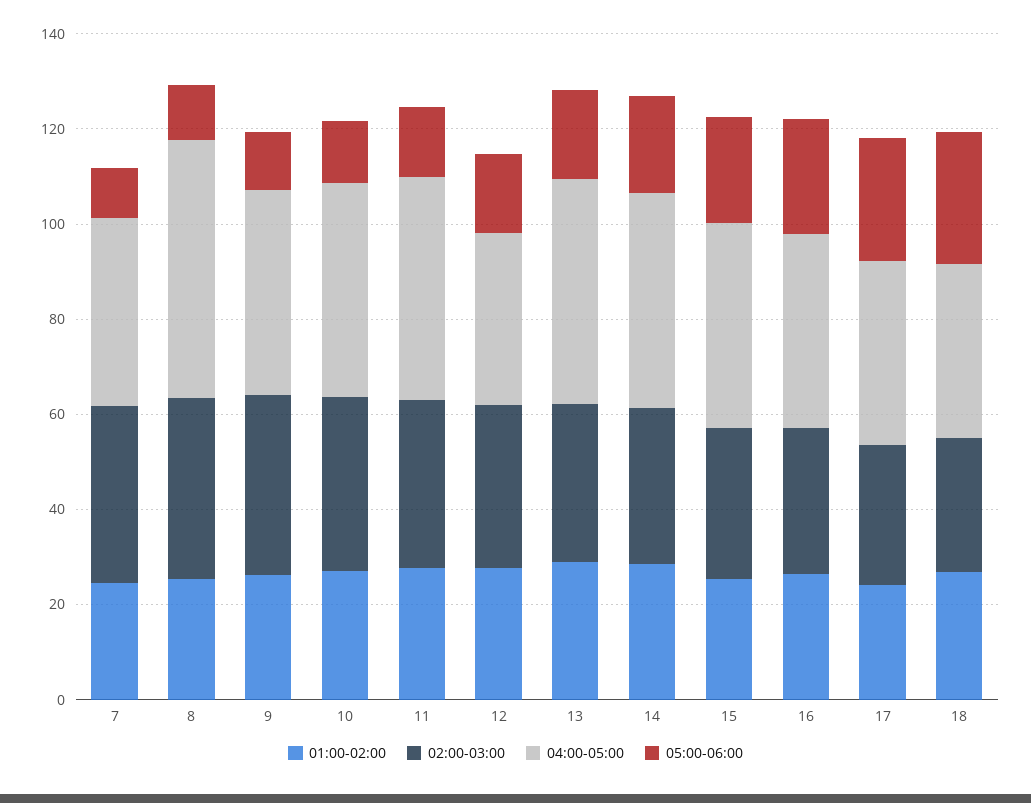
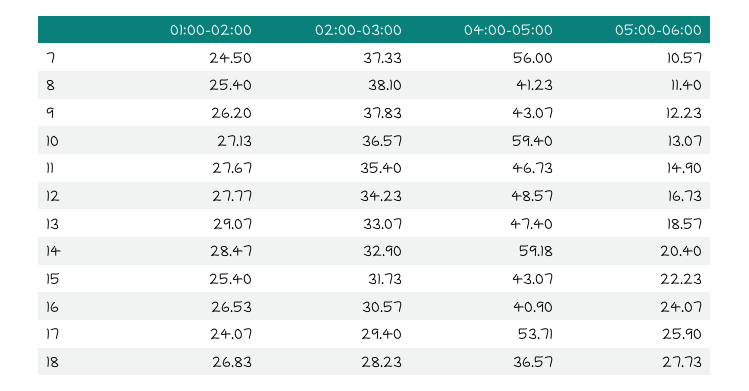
04:00-05:00, 7: 40 -> 56
04:00-05:00, 8: 55 -> 41.23
04:00-05:00, 10: 45 -> 59.4
04:00-05:00, 12: 35 -> 48.57
04:00-05:00, 14: 45 -> 59.18
04:00-05:00, 17: 40 -> 53.71

